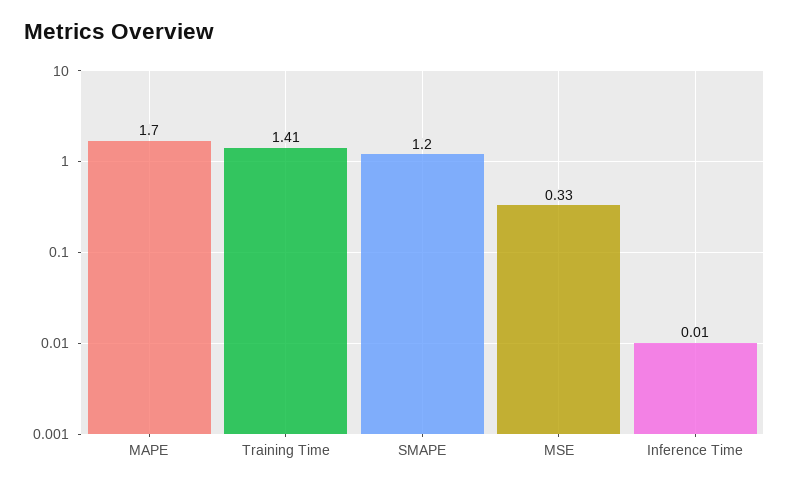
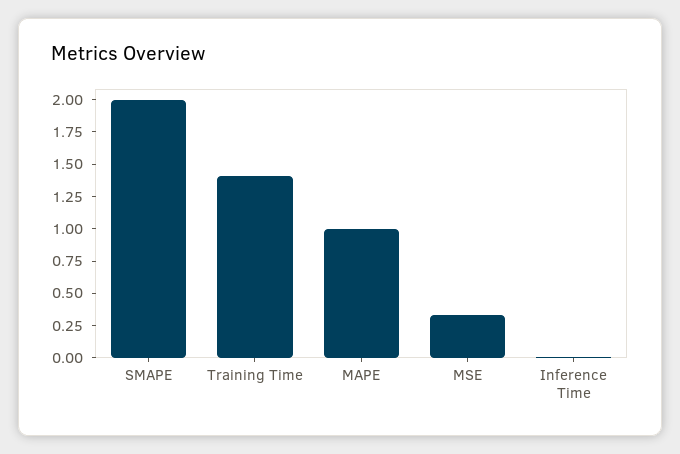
MAPE: 1.7 -> 1
SMAPE: 1.2 -> 2

